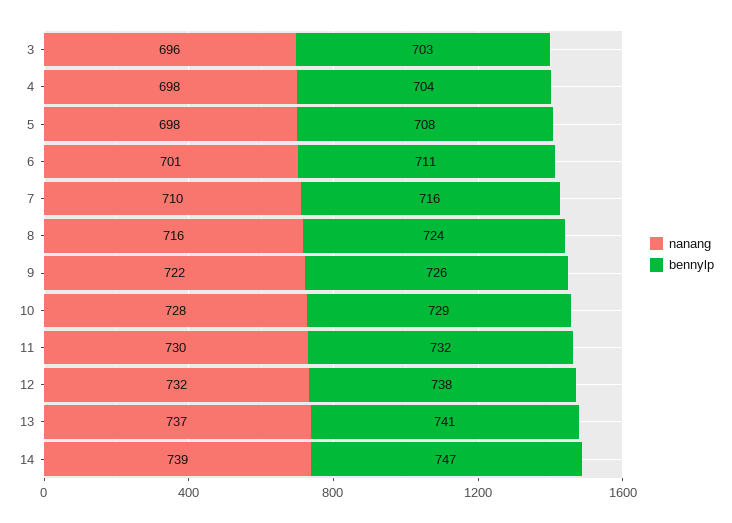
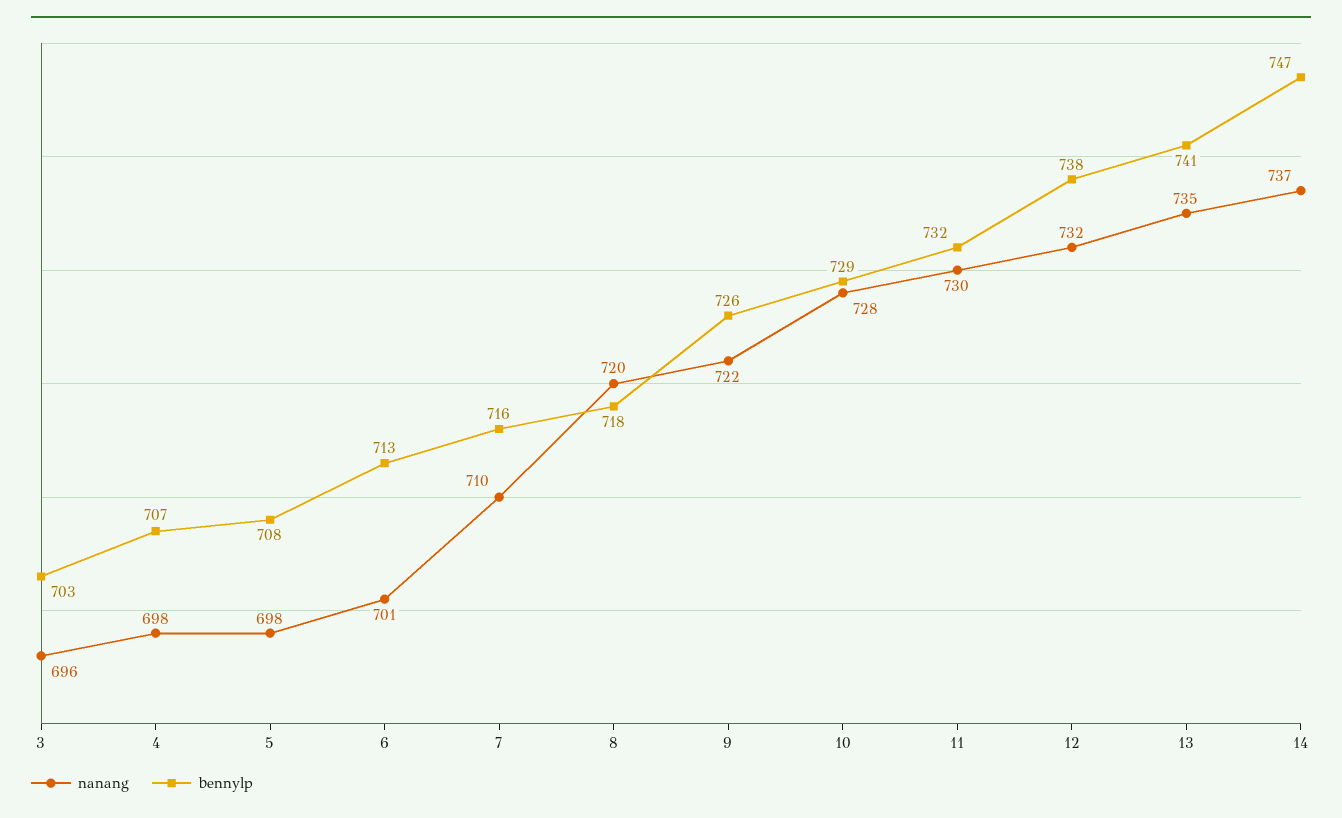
bennylp, 4: 704 -> 707
bennylp, 6: 711 -> 713
nanang, 8: 716 -> 720
bennylp, 8: 724 -> 718
nanang, 13: 737 -> 735
nanang, 14: 739 -> 737

